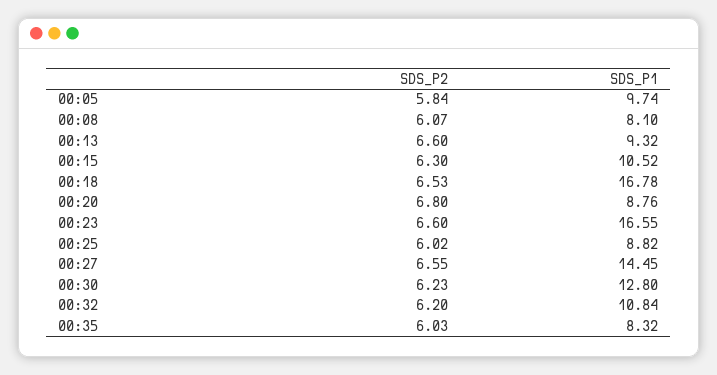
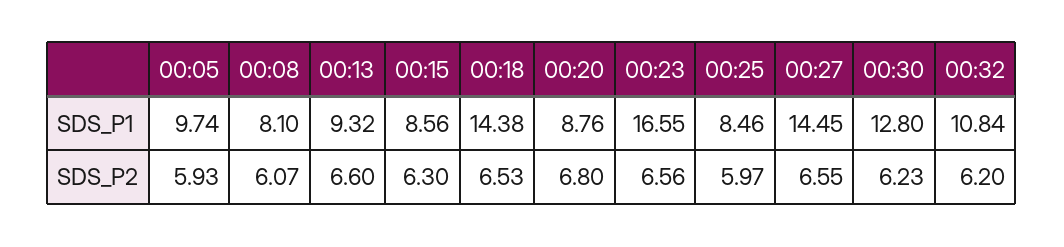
SDS_P2, 00:05: 5.84 -> 5.93
SDS_P1, 00:15: 10.52 -> 8.56
SDS_P1, 00:18: 16.78 -> 14.38
SDS_P2, 00:23: 6.6 -> 6.56
SDS_P2, 00:25: 6.02 -> 5.97
SDS_P1, 00:25: 8.82 -> 8.46
SDS_P2, 00:35: 6.03 -> none
SDS_P1, 00:35: 8.32 -> none

